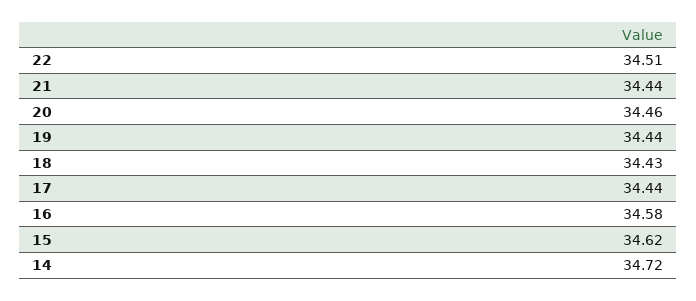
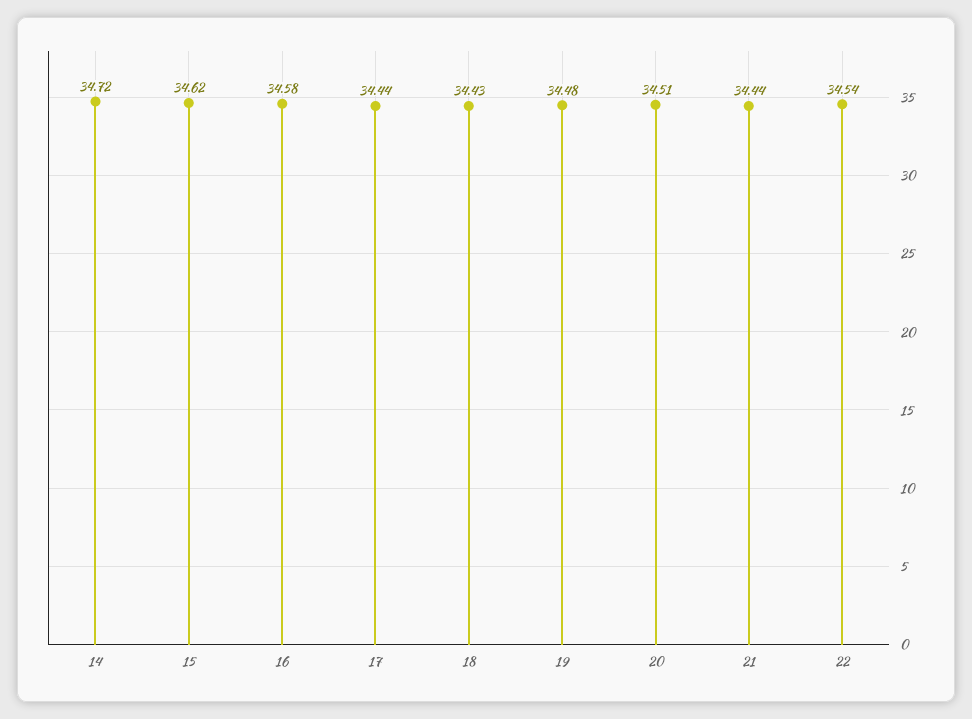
22: 34.51 -> 34.54
20: 34.46 -> 34.51
19: 34.44 -> 34.48

